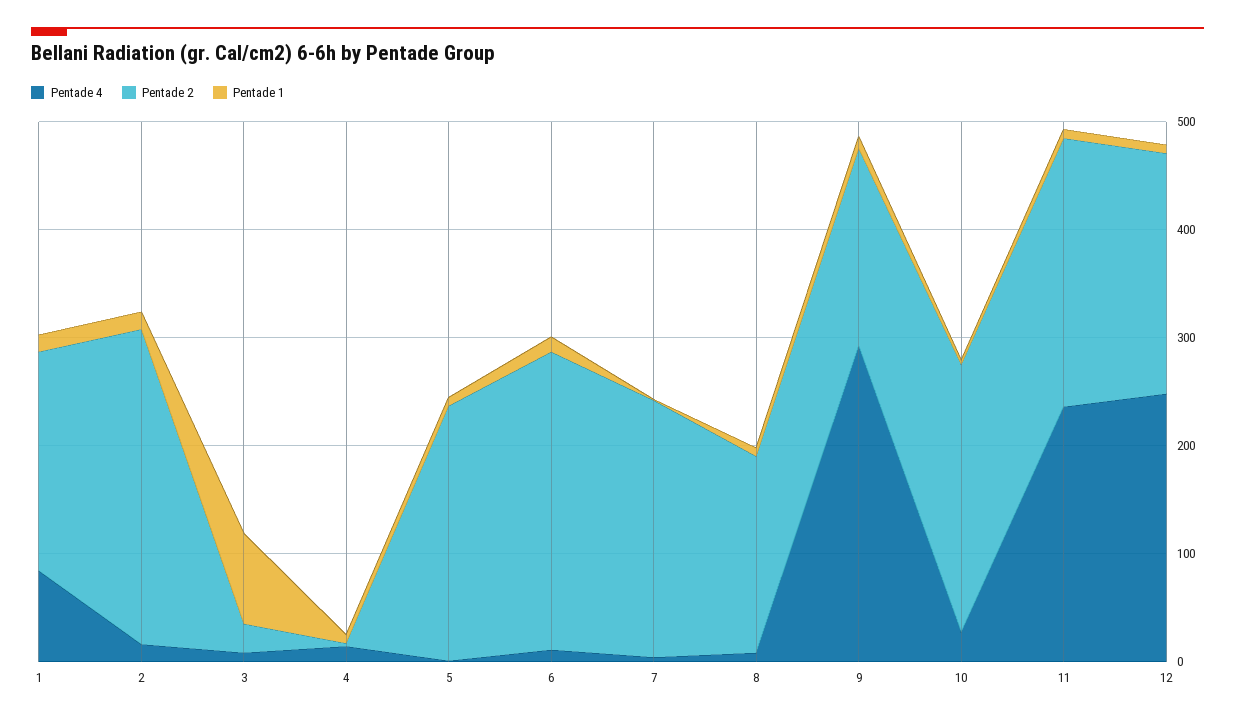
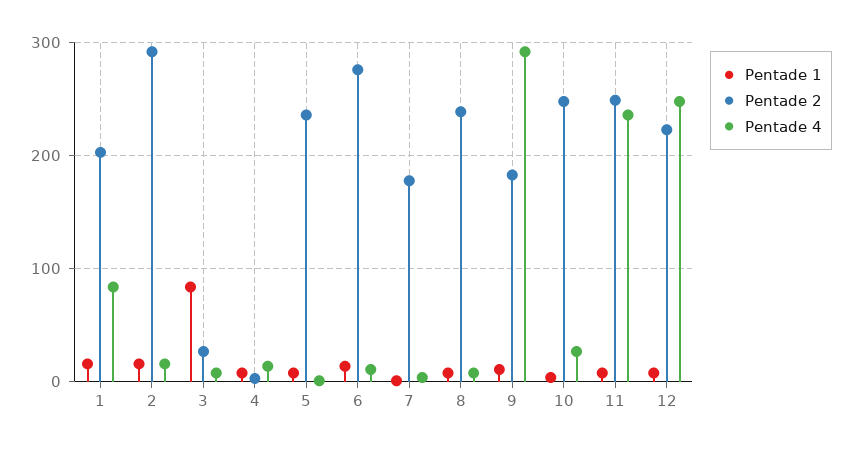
Pentade 2, 7: 240 -> 180
Pentade 2, 8: 180 -> 240

